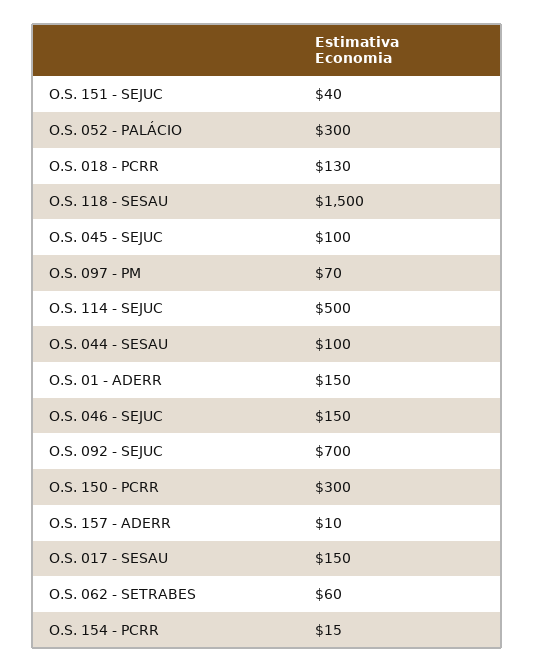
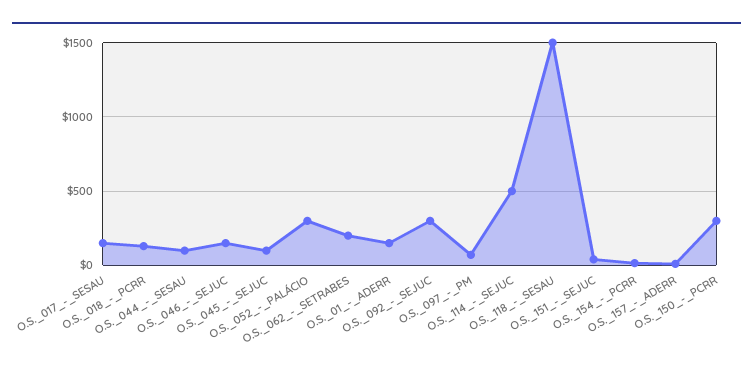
O.S. 092 - SEJUC: 700 -> 300
O.S. 062 - SETRABES: 60 -> 200

